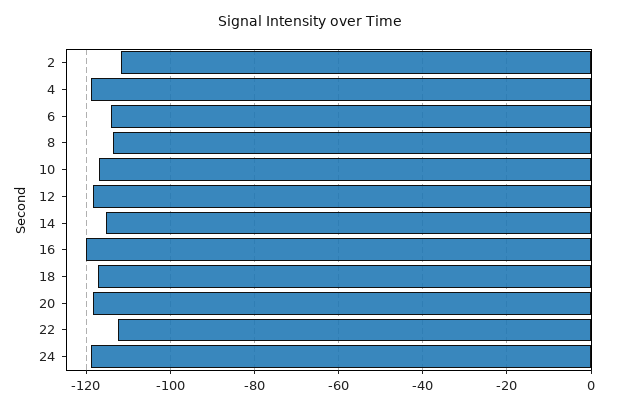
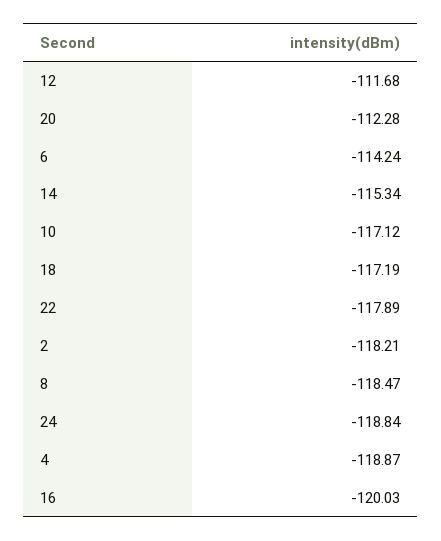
2: -112 -> -118.21
8: -114 -> -118.47
12: -118 -> -111.68
20: -118 -> -112.28
22: -112 -> -117.89

